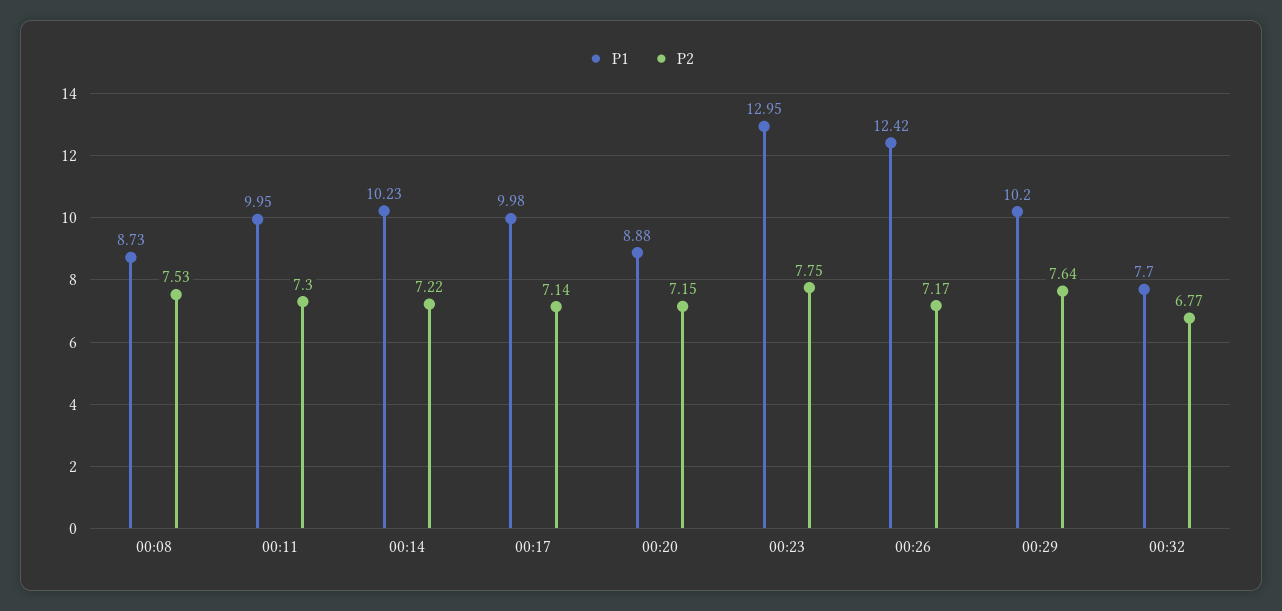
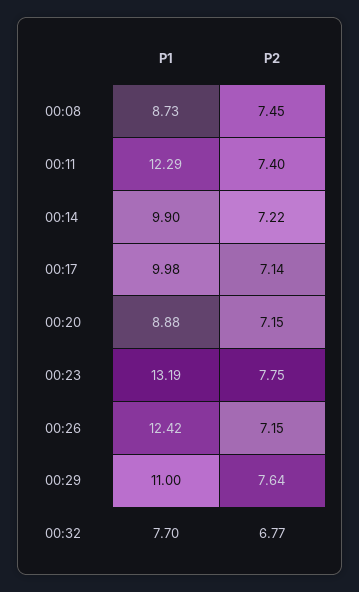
P2, 00:08: 7.53 -> 7.45
P1, 00:11: 9.95 -> 12.29
P2, 00:11: 7.3 -> 7.4
P1, 00:14: 10.23 -> 9.9
P1, 00:23: 12.95 -> 13.19
P2, 00:26: 7.17 -> 7.15
P1, 00:29: 10.2 -> 11

